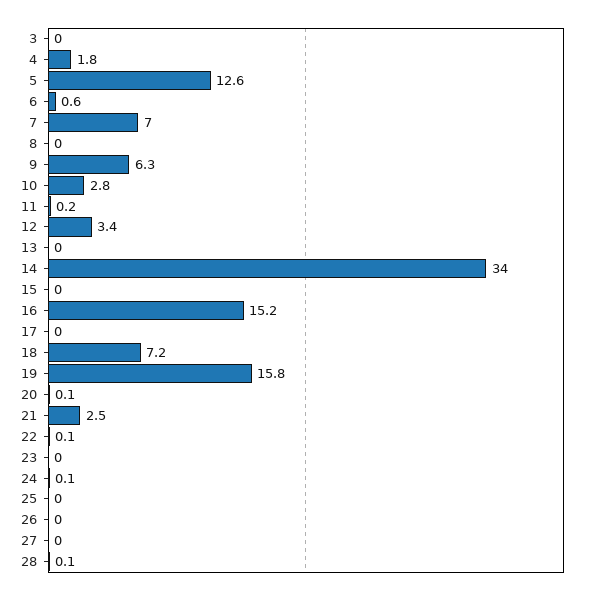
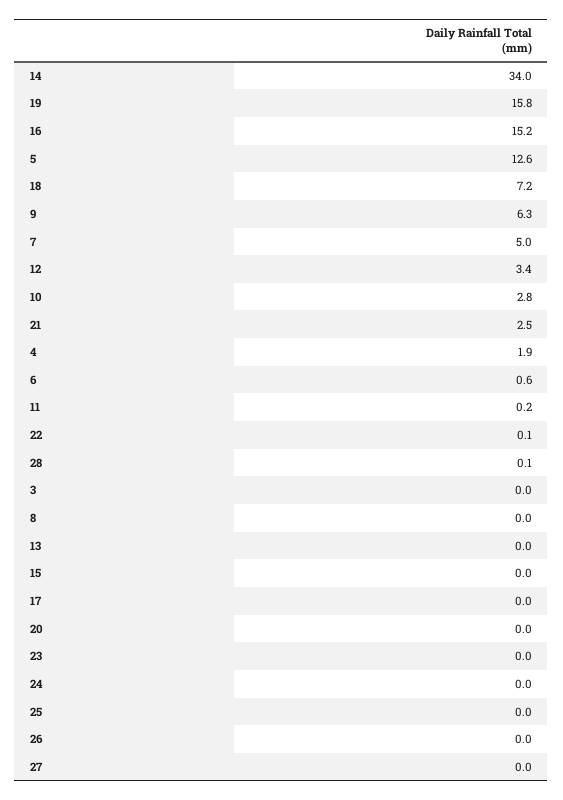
4: 1.8 -> 1.9
7: 7 -> 5
20: 0.1 -> 0
24: 0.1 -> 0

